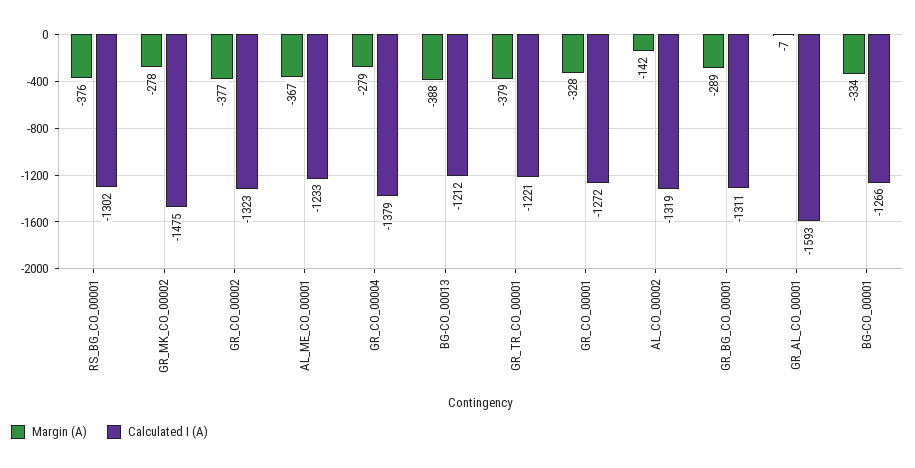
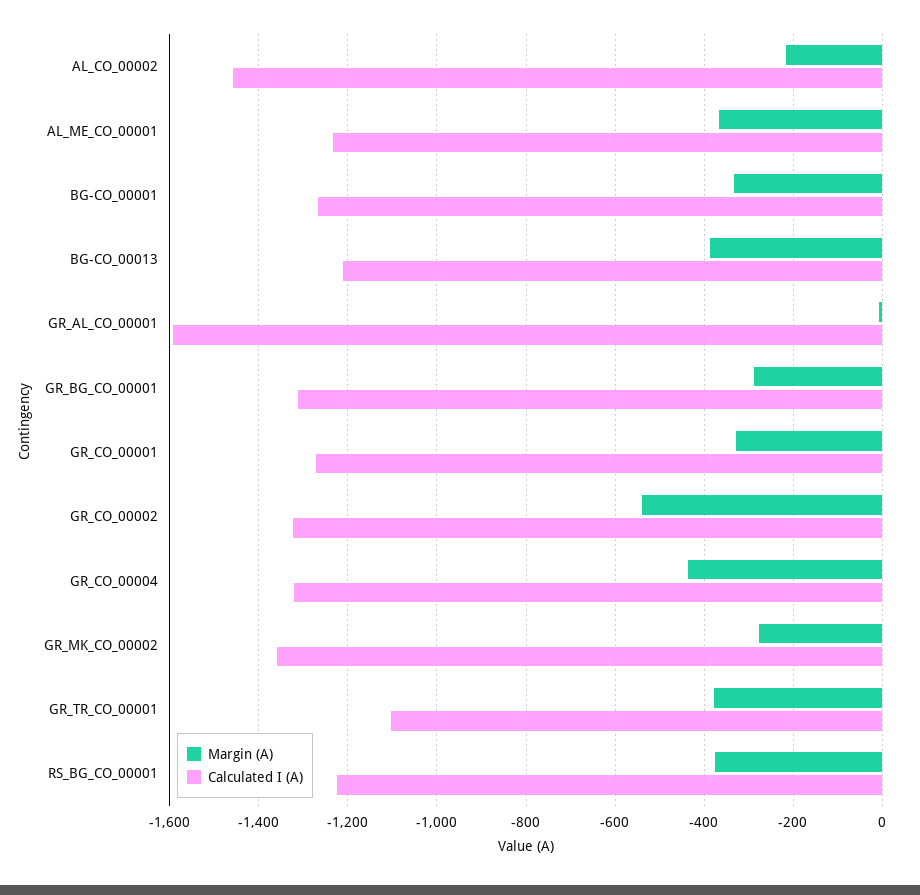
Calculated I (A), RS_BG_CO_00001: -1302 -> -1220
Calculated I (A), GR_MK_CO_00002: -1475 -> -1360
Margin (A), GR_CO_00002: -377 -> -540
Margin (A), GR_CO_00004: -279 -> -440
Calculated I (A), GR_CO_00004: -1379 -> -1320
Calculated I (A), GR_TR_CO_00001: -1221 -> -1100
Margin (A), AL_CO_00002: -142 -> -220
Calculated I (A), AL_CO_00002: -1319 -> -1460

